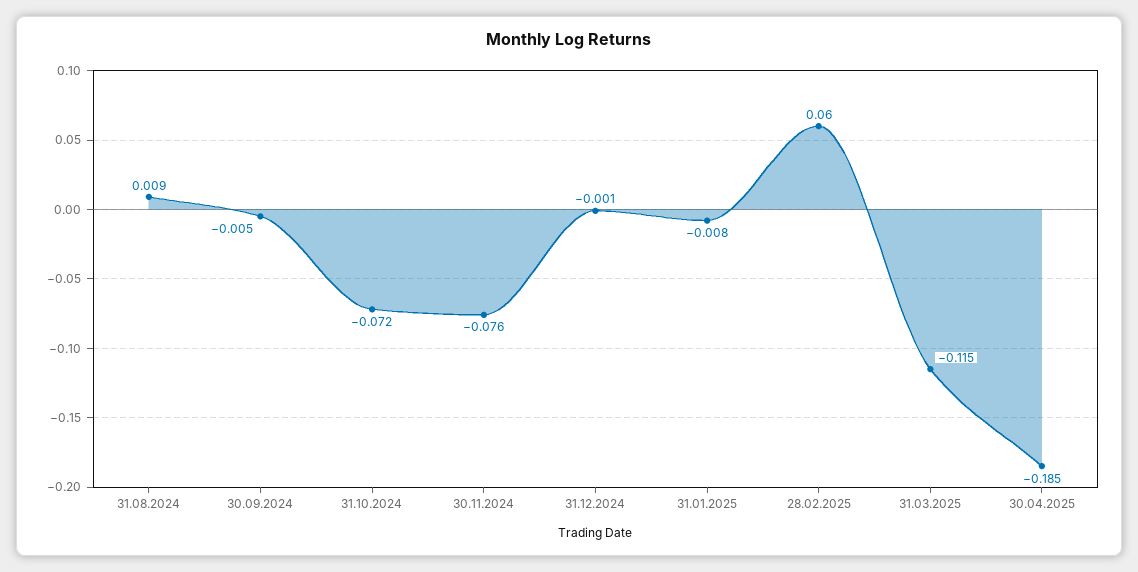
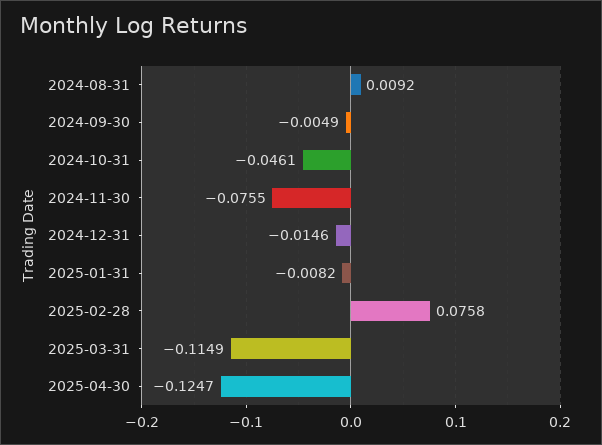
31.10.2024: -0.072 -> -0.0461
31.12.2024: -0.001 -> -0.0146
28.02.2025: 0.06 -> 0.0758
30.04.2025: -0.185 -> -0.1247

